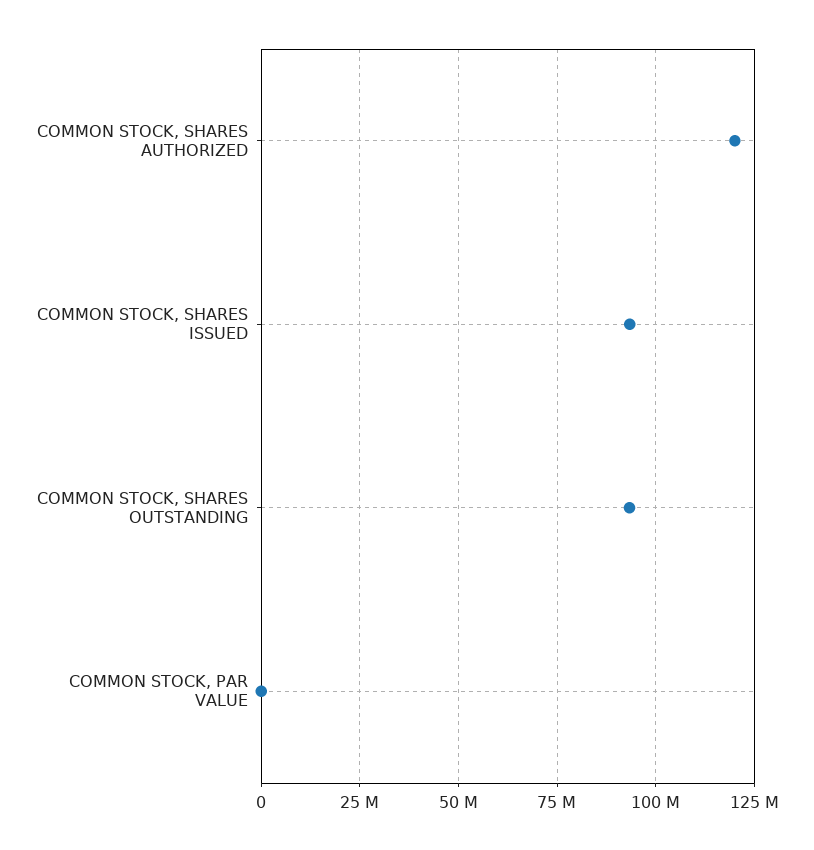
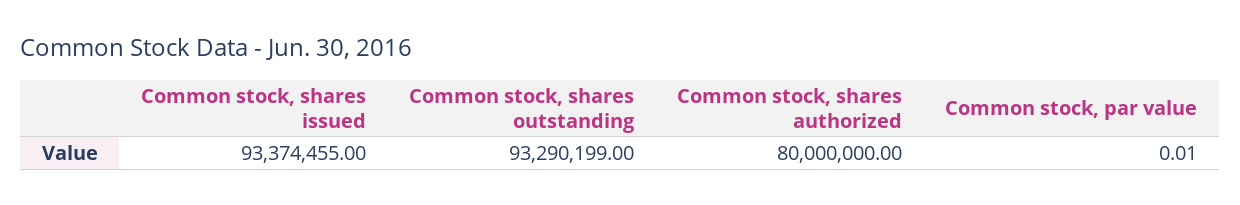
COMMON STOCK, SHARES AUTHORIZED: 120000000 -> 80000000

